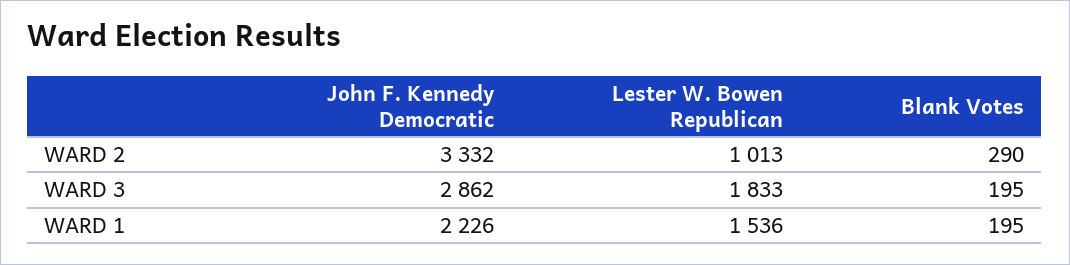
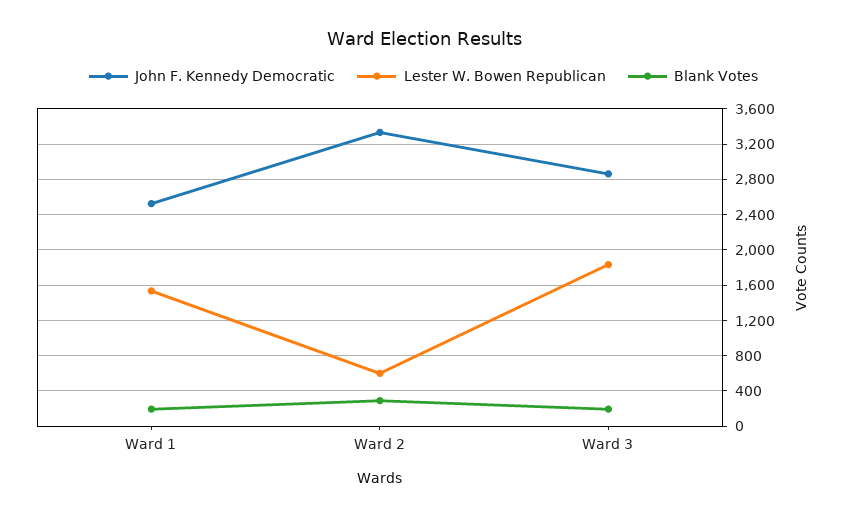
Lester W. Bowen Republican, WARD 2: 1013 -> 600
John F. Kennedy Democratic, WARD 1: 2226 -> 2500

